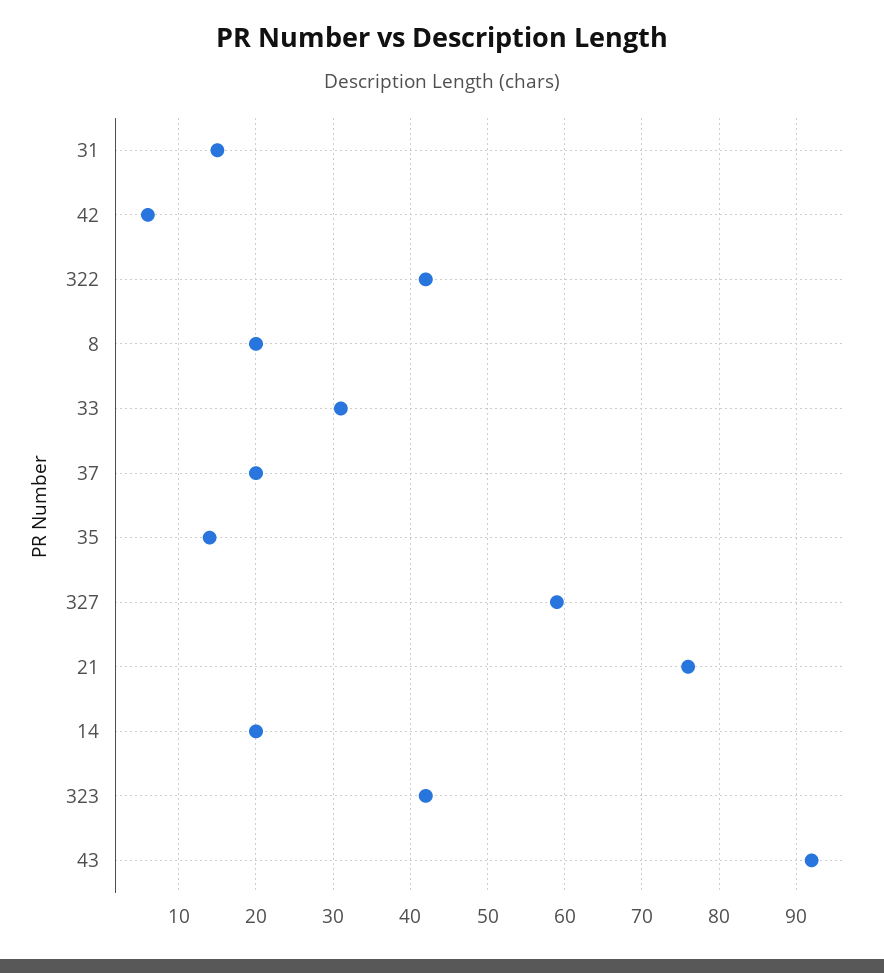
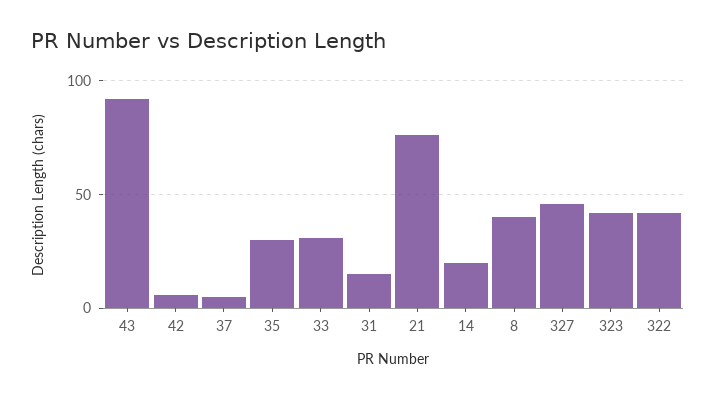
8: 20 -> 40
37: 20 -> 5
35: 14 -> 30
327: 59 -> 45

